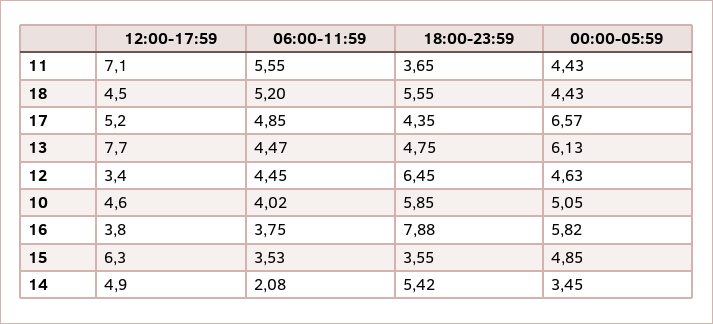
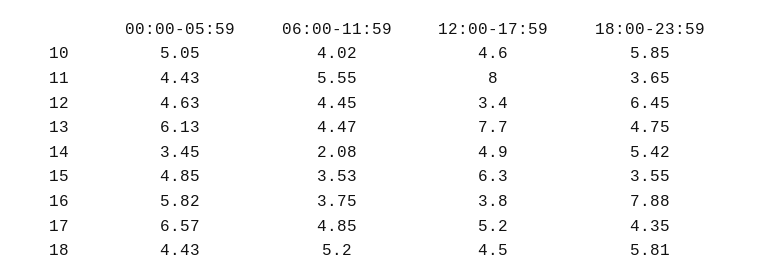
12:00-17:59, 11: 7.1 -> 8
18:00-23:59, 18: 5.55 -> 5.81

